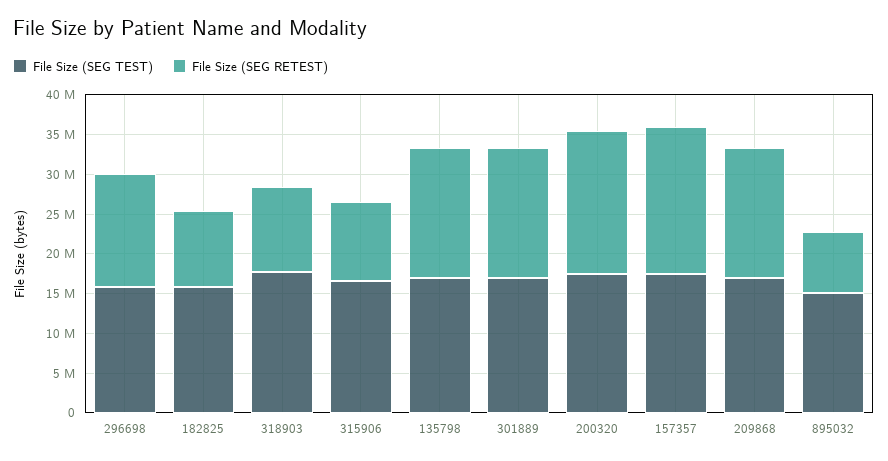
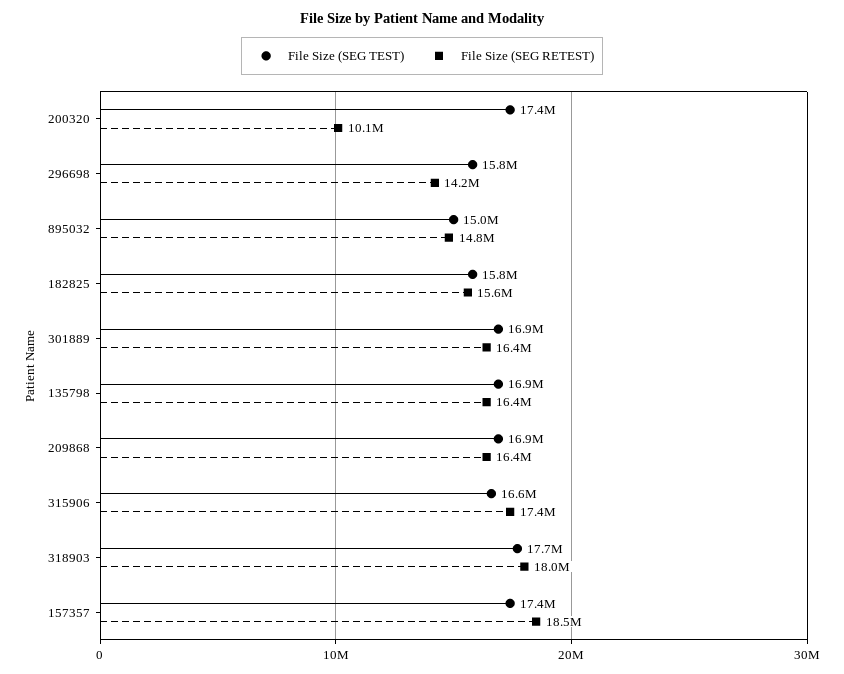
File Size (SEG RETEST), 182825: 10000000 -> 15600000
File Size (SEG RETEST), 318903: 10000000 -> 18000000
File Size (SEG RETEST), 315906: 10000000 -> 17400000
File Size (SEG RETEST), 200320: 17500000 -> 10100000
File Size (SEG RETEST), 895032: 7500000 -> 14800000

